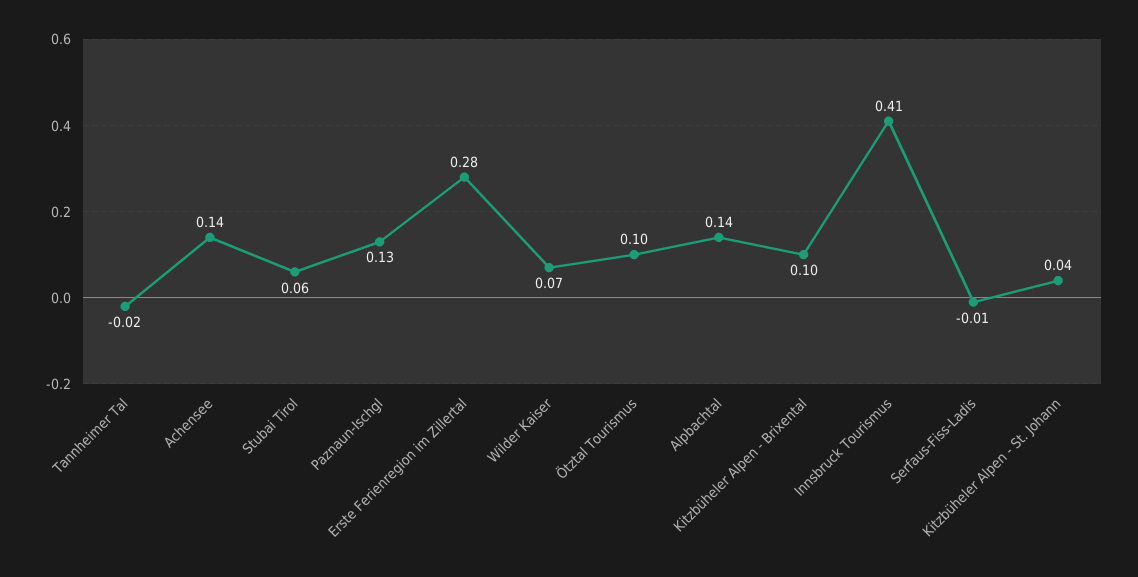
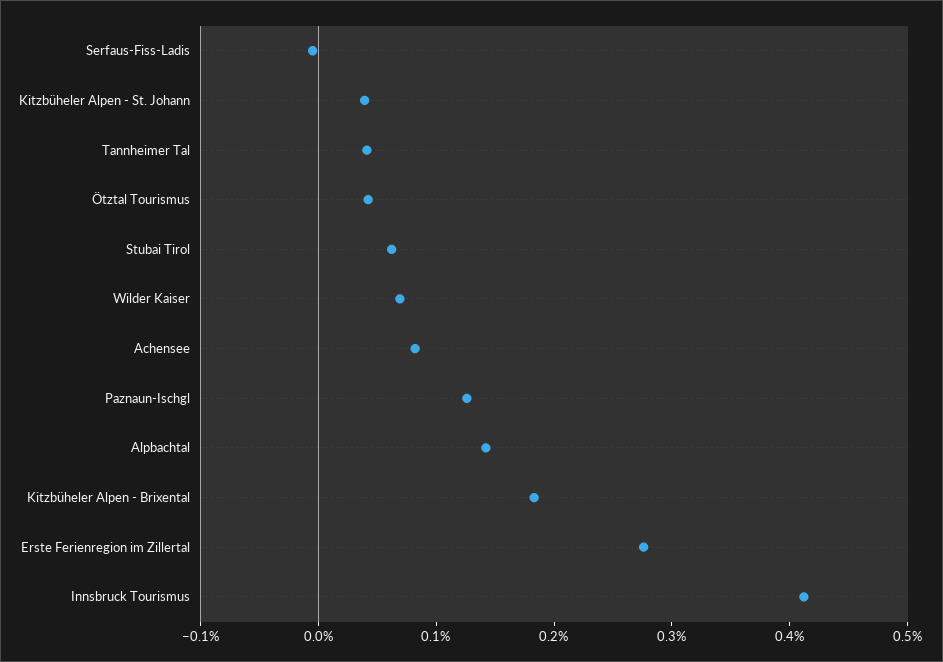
Tannheimer Tal: -0.02 -> 0.04
Achensee: 0.14 -> 0.08
Ötztal Tourismus: 0.1 -> 0.04
Kitzbüheler Alpen - Brixental: 0.1 -> 0.18

